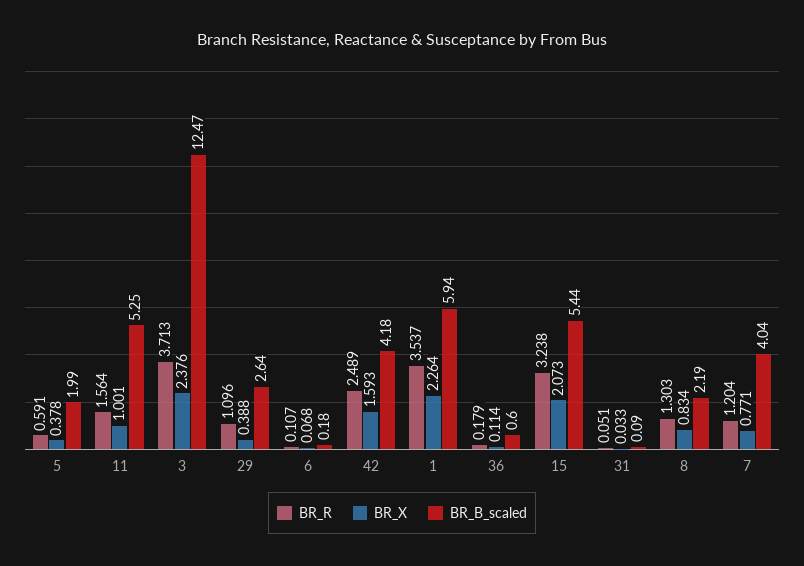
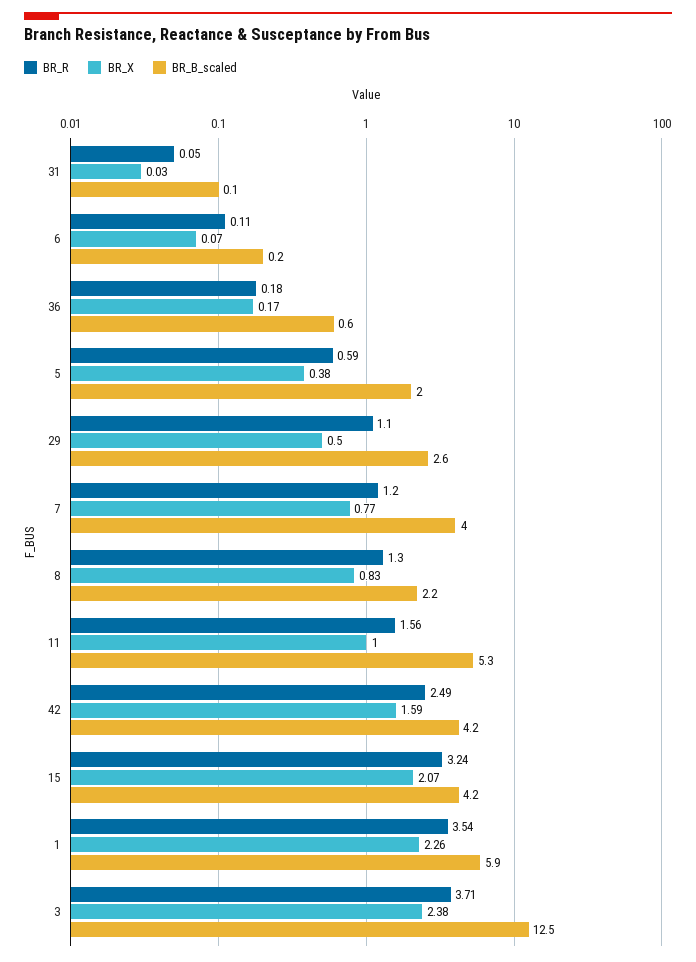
BR_X, 29: 0.388 -> 0.5
BR_X, 36: 0.114 -> 0.17
BR_B_scaled, 15: 5.44 -> 4.2

